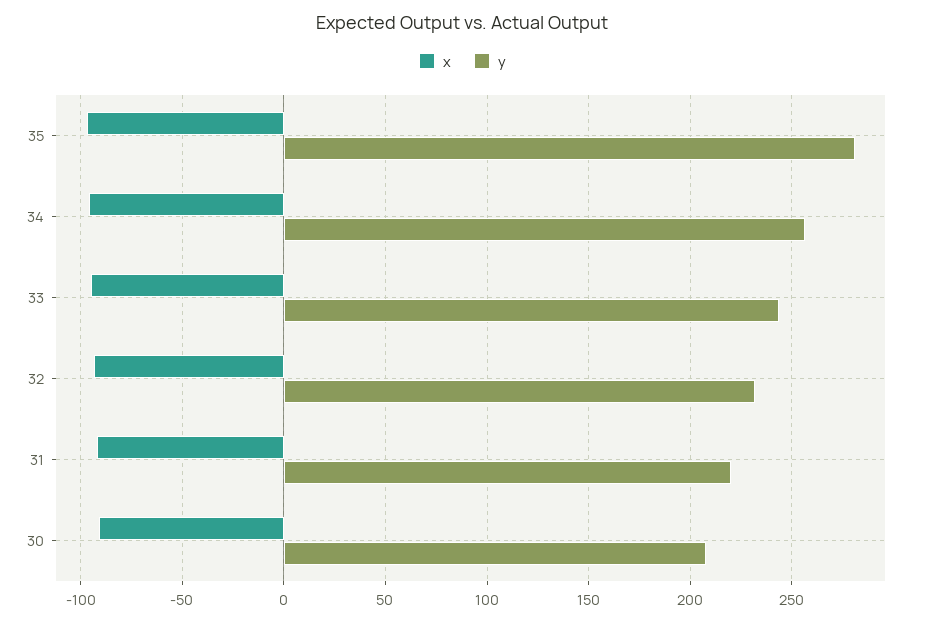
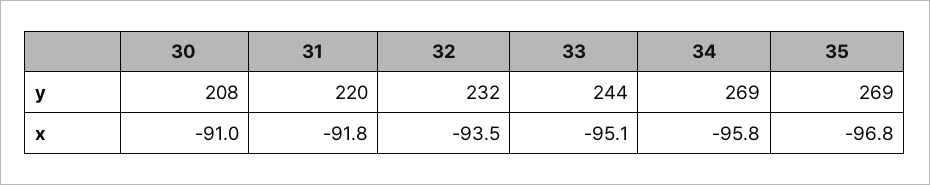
y, 35: 280 -> 269
y, 34: 255 -> 269

